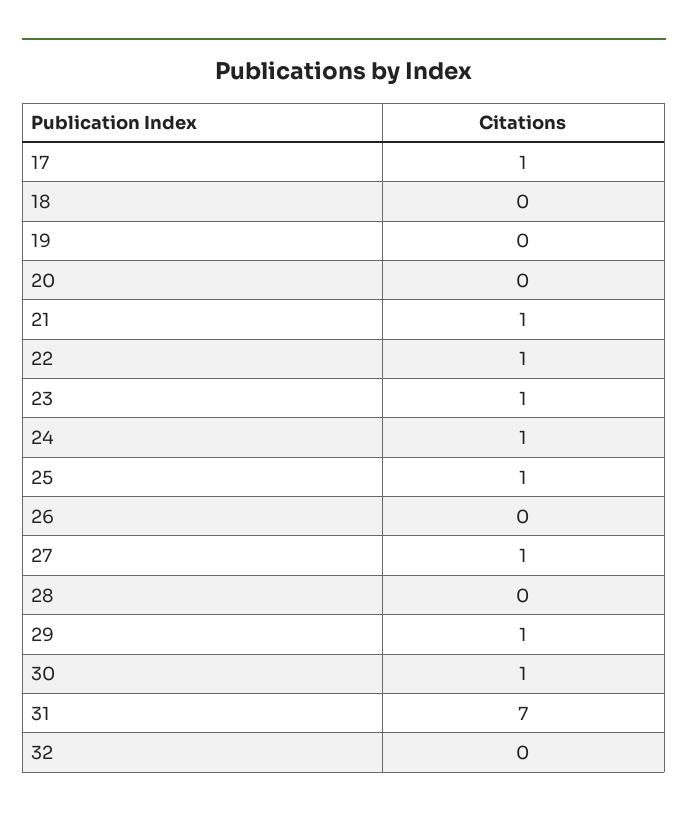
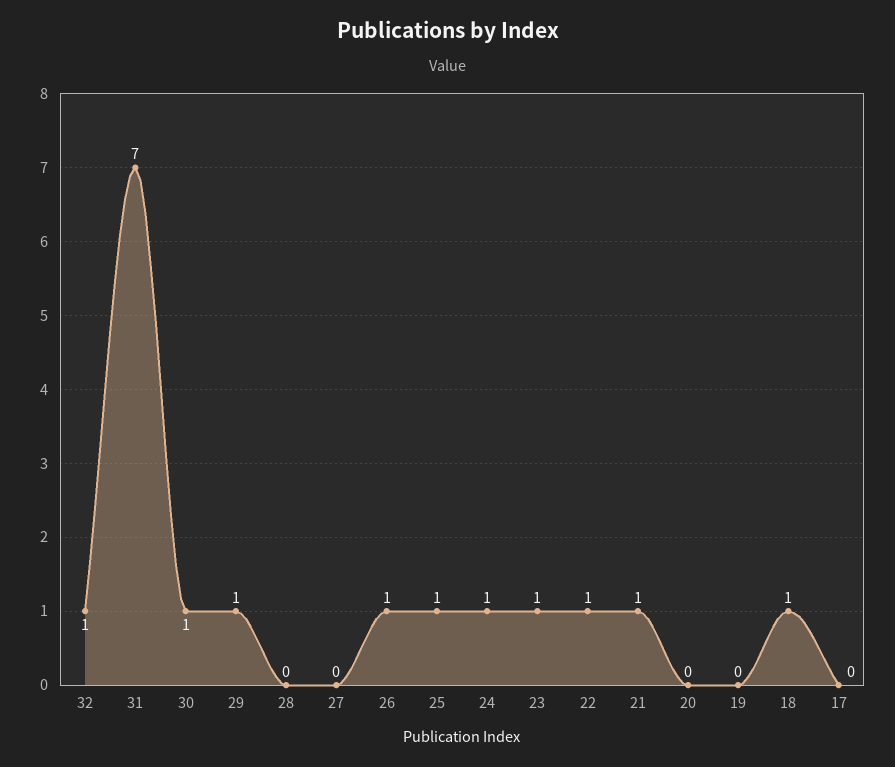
17: 1 -> 0
18: 0 -> 1
26: 0 -> 1
27: 1 -> 0
32: 0 -> 1

